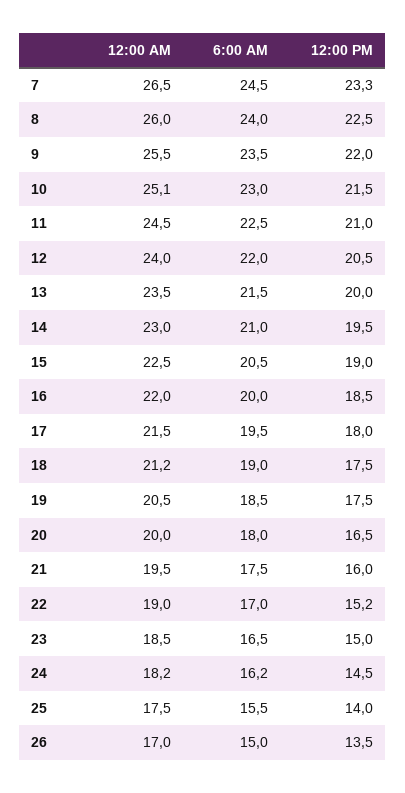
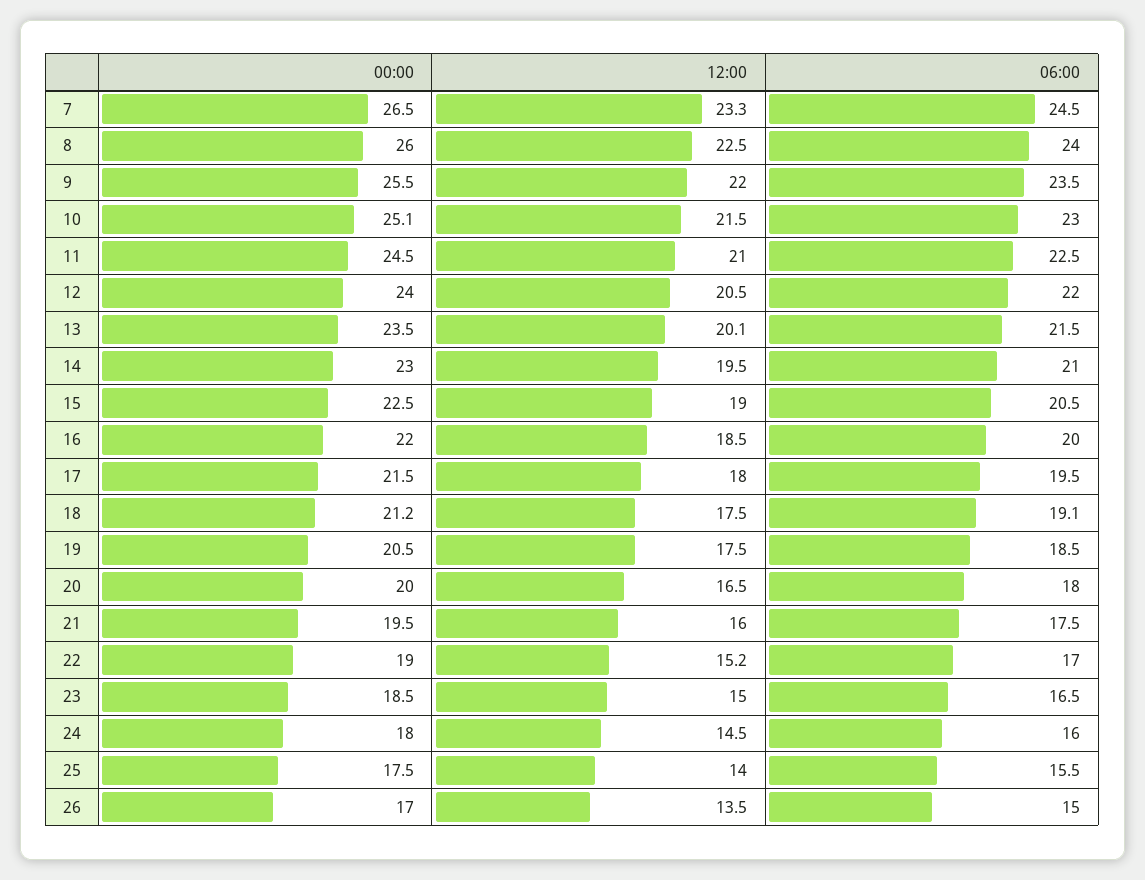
12:00 PM, 13: 20 -> 20.1
6:00 AM, 18: 19 -> 19.1
12:00 AM, 24: 18.2 -> 18
6:00 AM, 24: 16.2 -> 16

